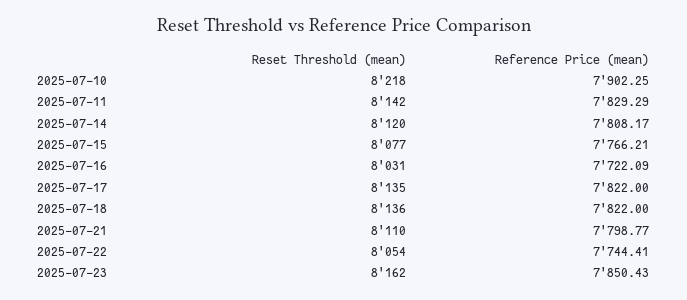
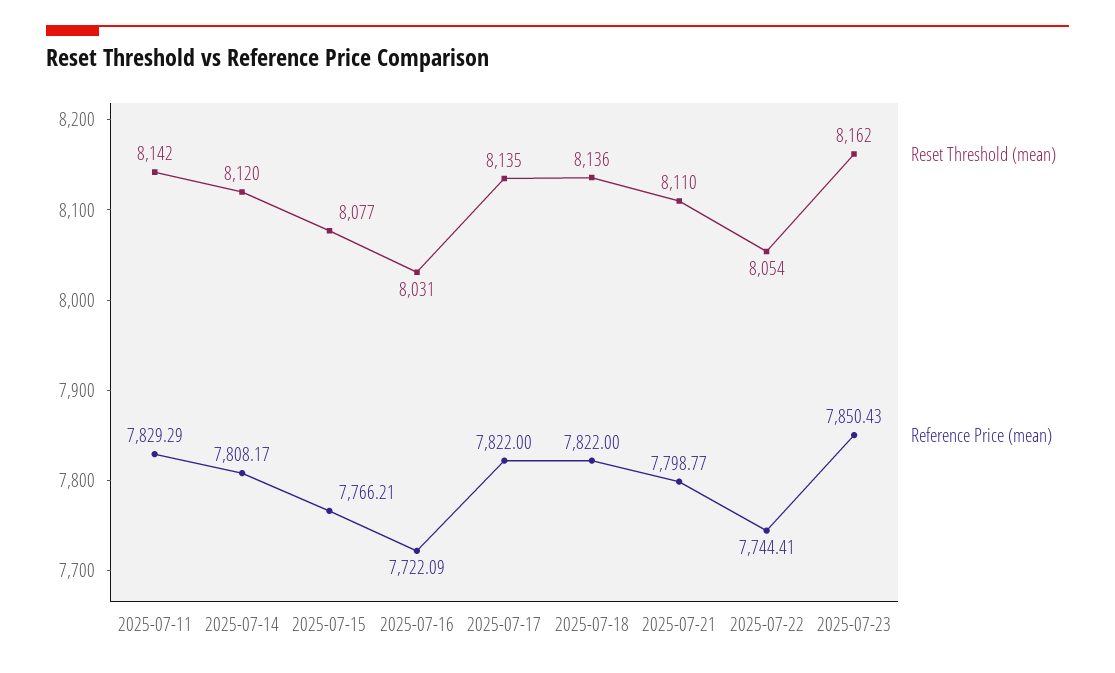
Reset Threshold (mean), 2025-07-10: 8218 -> none
Reference Price (mean), 2025-07-10: 7902.25 -> none

